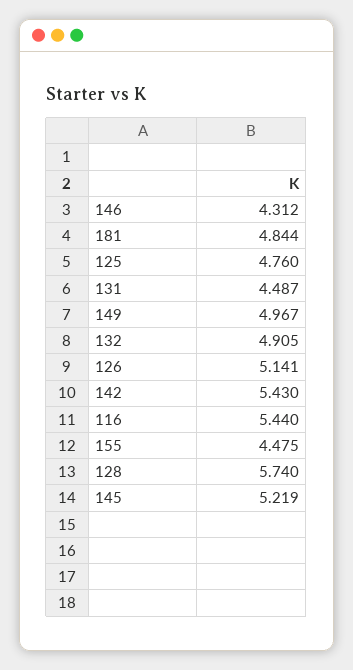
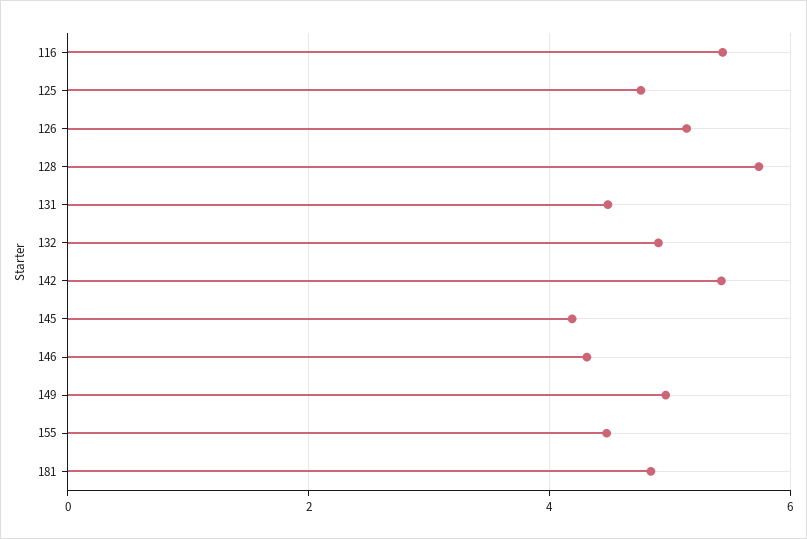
145: 5.219 -> 4.2

